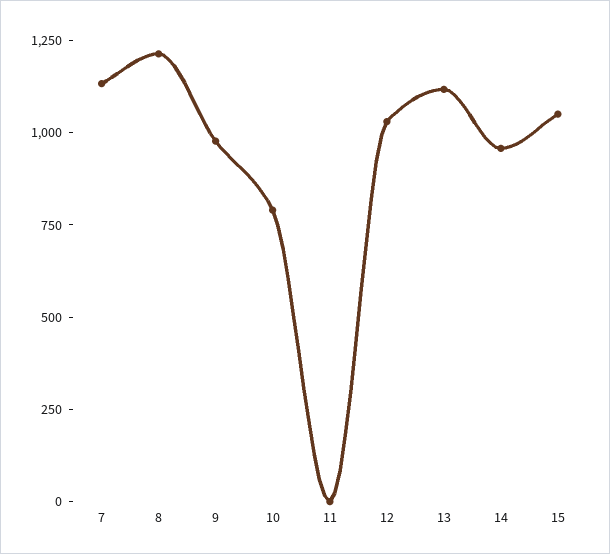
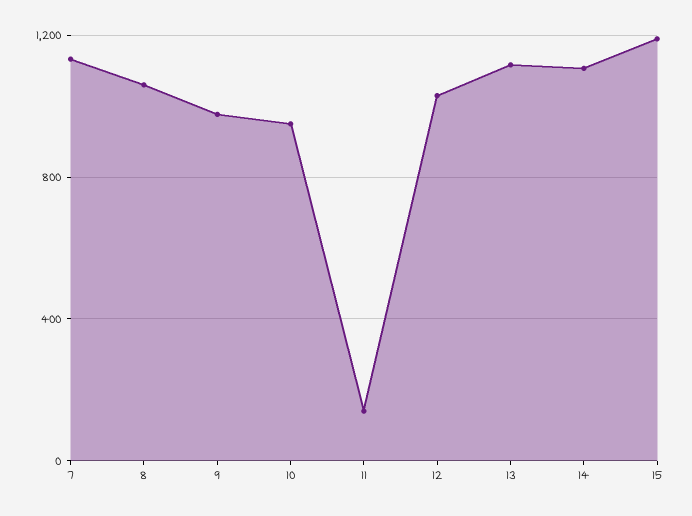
8: 1200 -> 1050
10: 800 -> 950
11: 0 -> 150
14: 950 -> 1100
15: 1050 -> 1200

